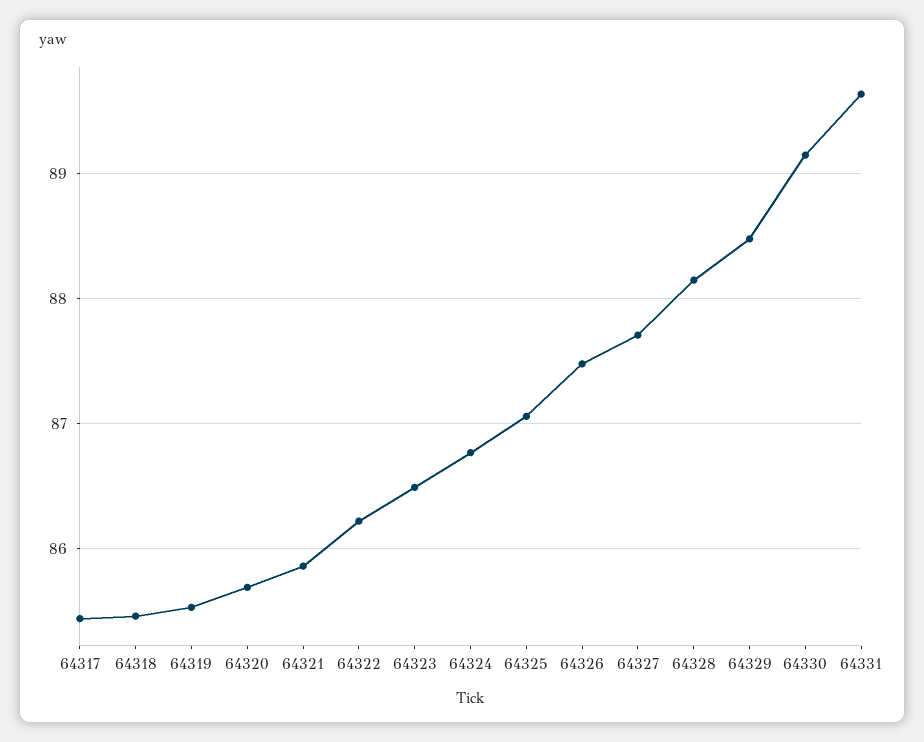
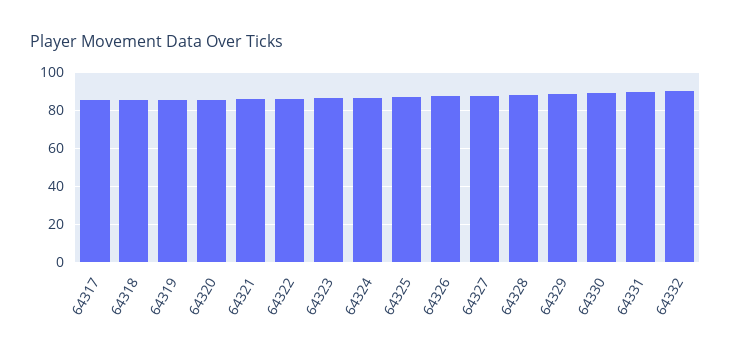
64332: none -> 90

